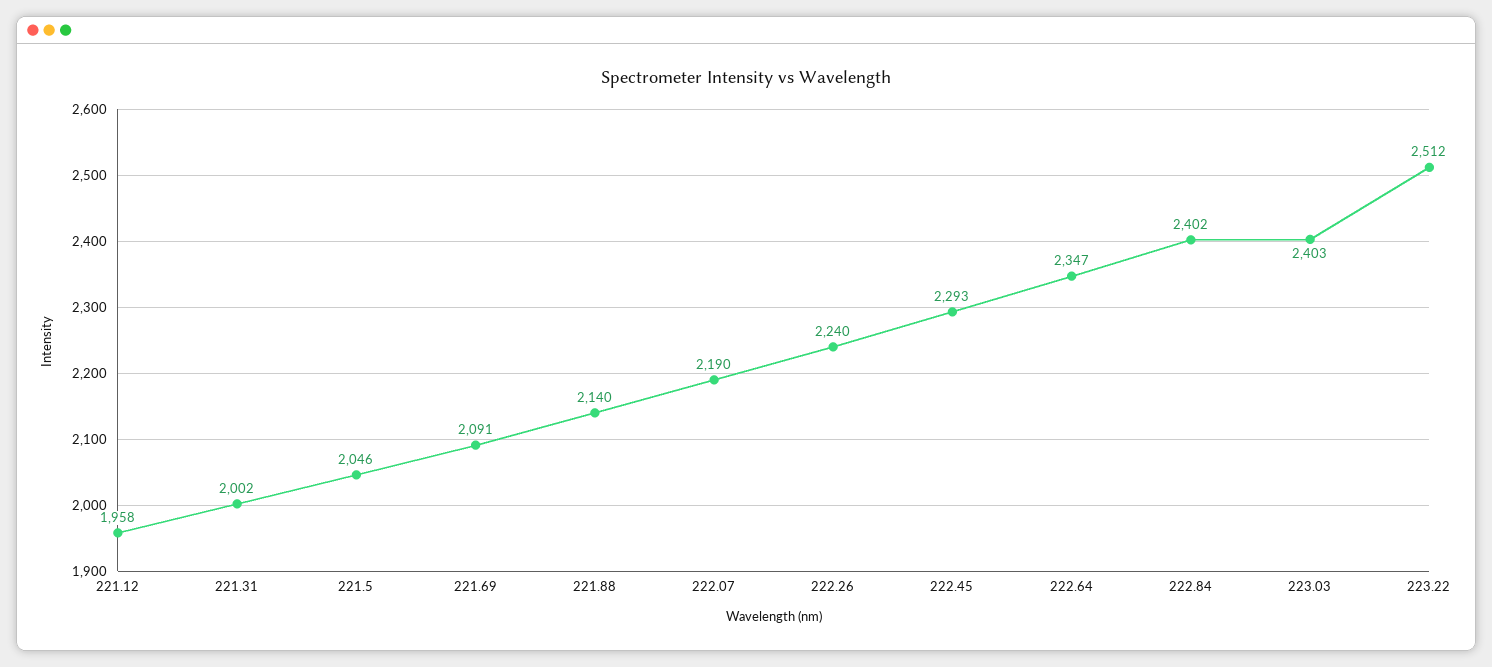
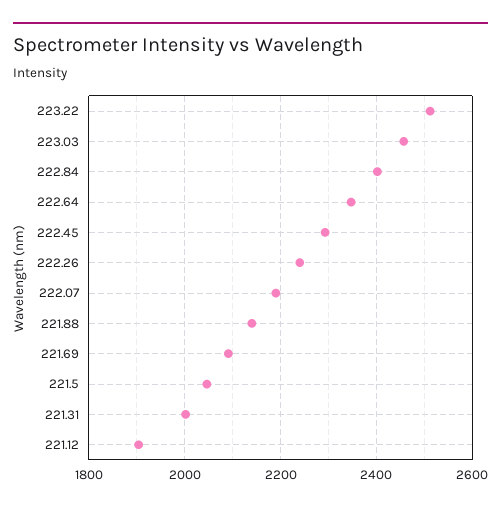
221.12: 1958 -> 1900
223.03: 2403 -> 2460

